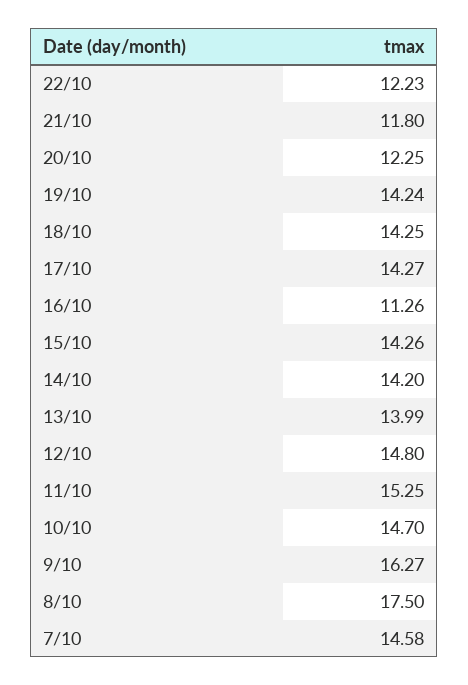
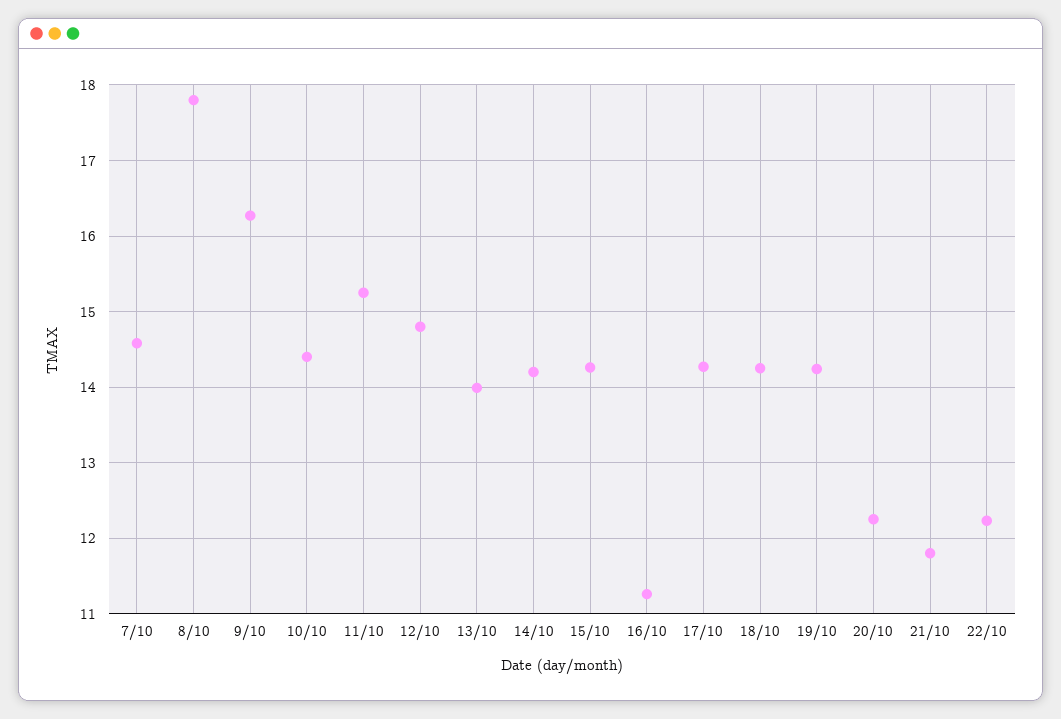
10/10: 14.7 -> 14.4
8/10: 17.5 -> 17.8

